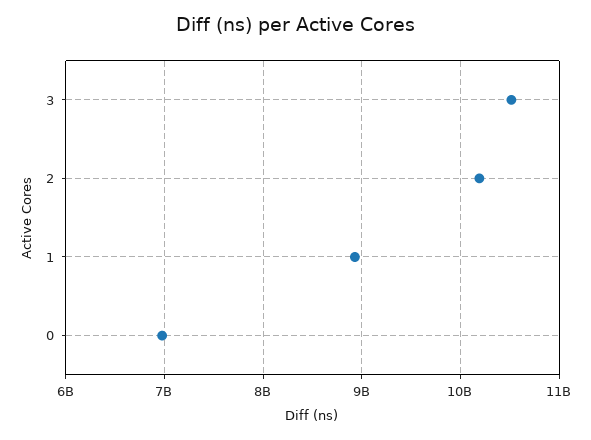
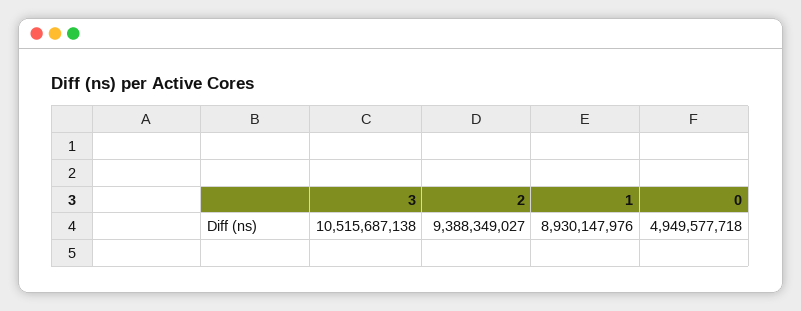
2: 10200000000 -> 9388349027
0: 7000000000 -> 4949577718

